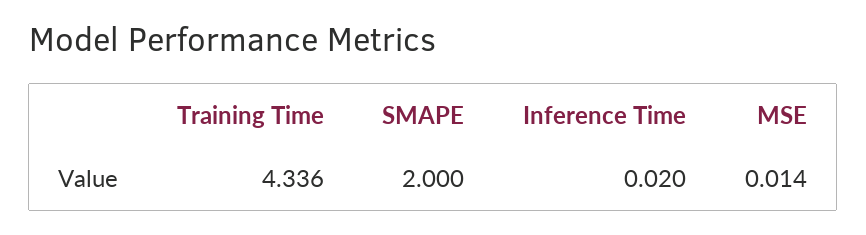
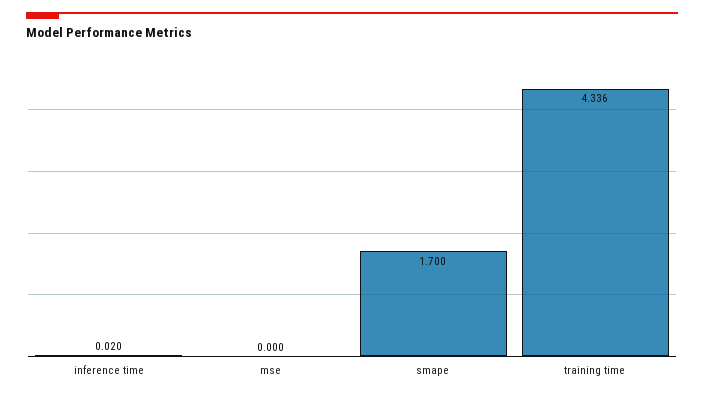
SMAPE: 2 -> 1.7
MSE: 0.014 -> 0

